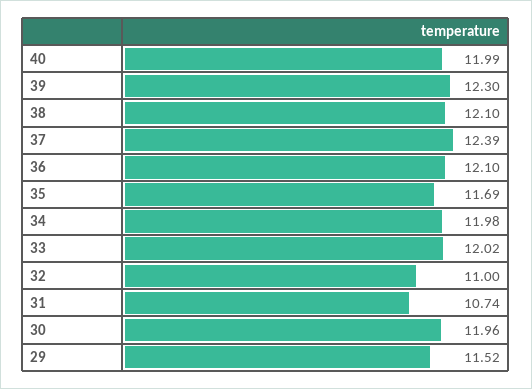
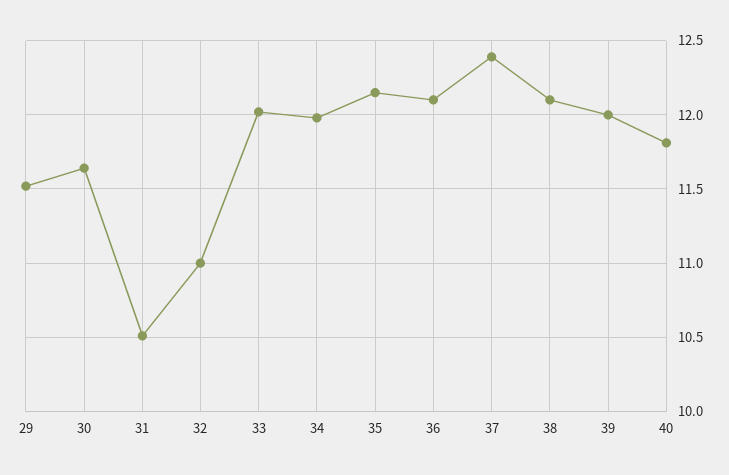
40: 11.99 -> 11.8
39: 12.3 -> 12
35: 11.69 -> 12.15
31: 10.74 -> 10.5
30: 11.96 -> 11.65

